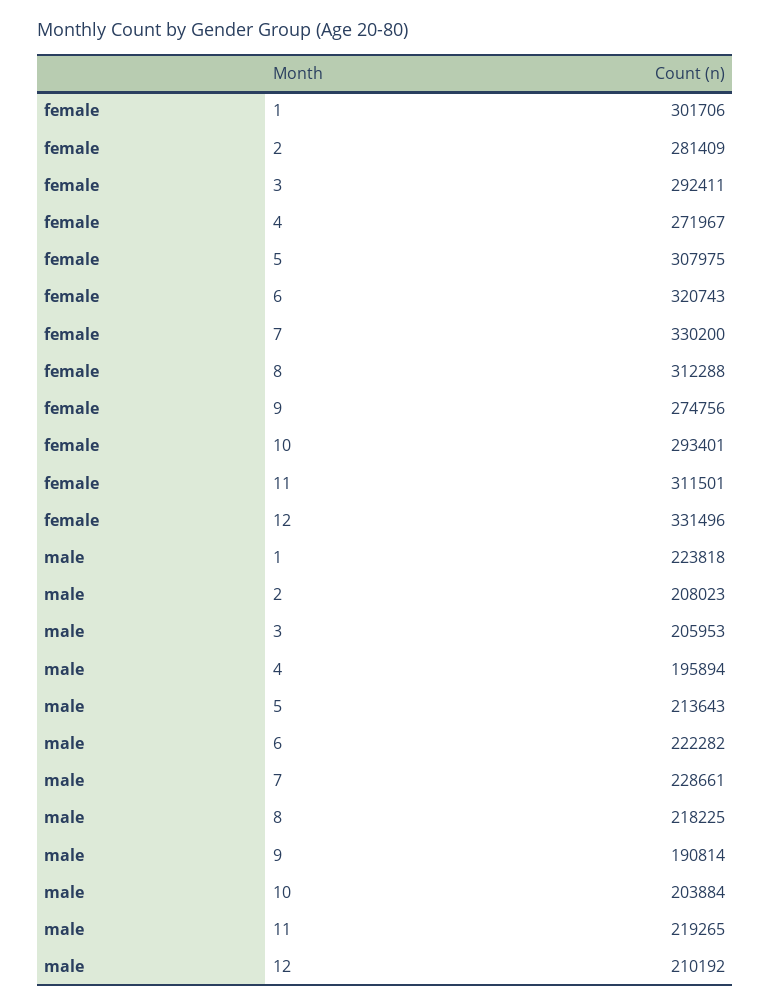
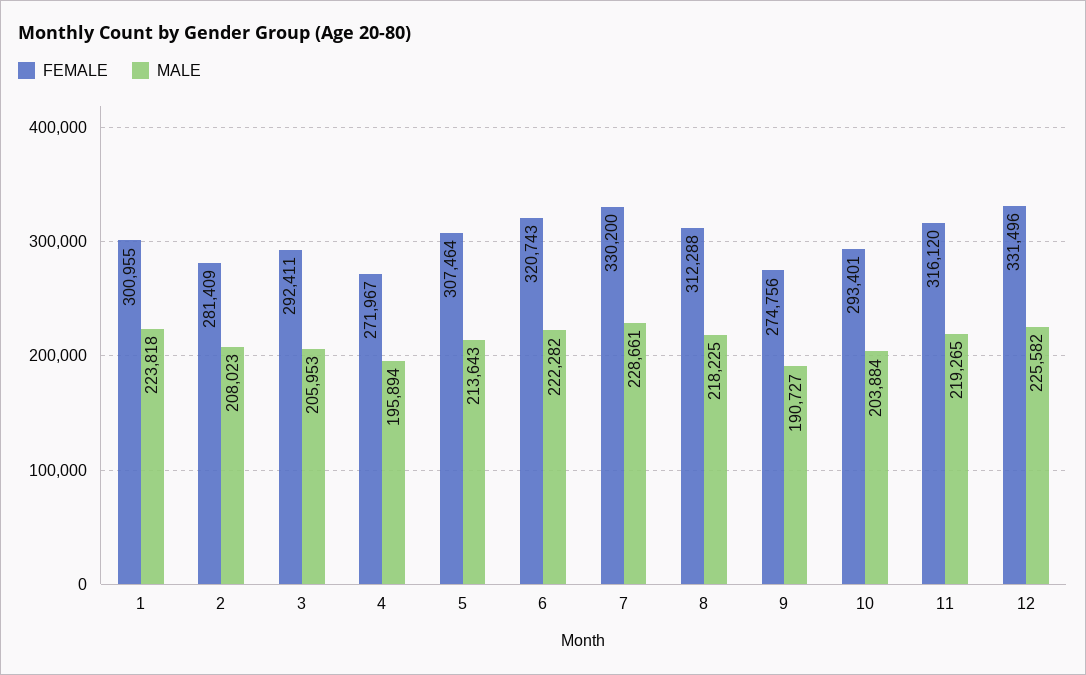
female, 1: 301706 -> 300955
female, 5: 307975 -> 307464
female, 11: 311501 -> 316120
male, 9: 190814 -> 190727
male, 12: 210192 -> 225582

